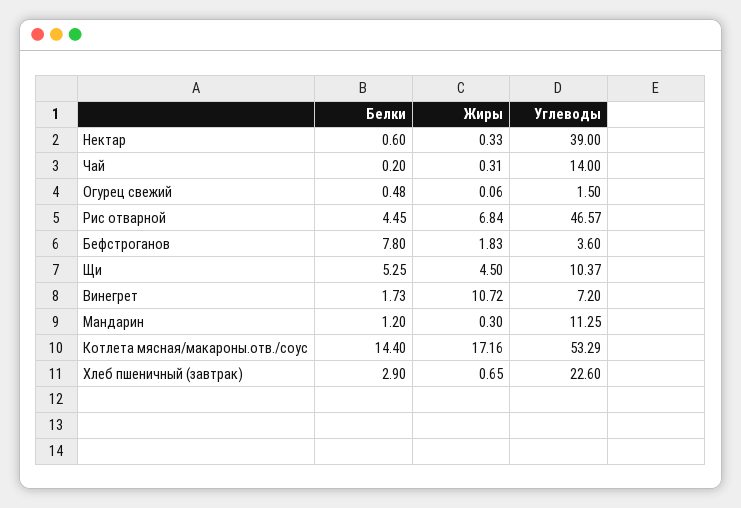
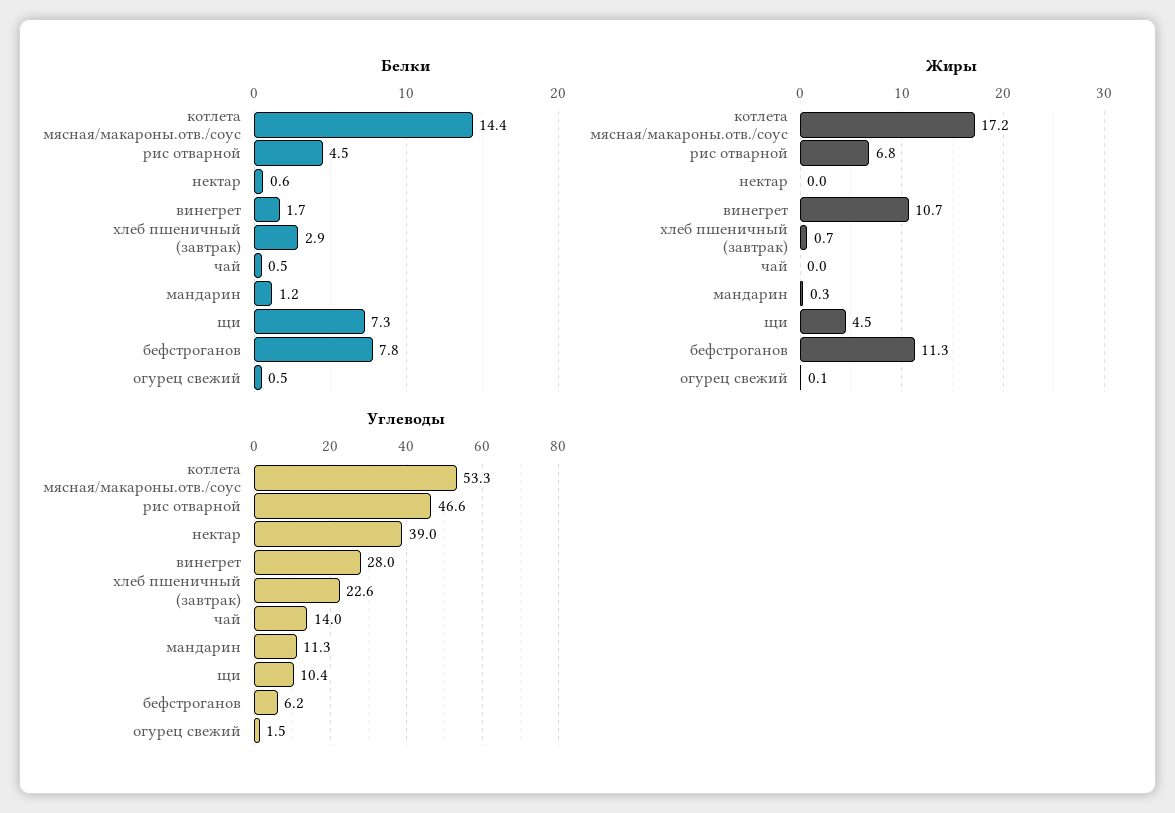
Жиры, Нектар: 0.33 -> 0
Белки, Чай: 0.2 -> 0.5
Жиры, Чай: 0.31 -> 0
Жиры, Бефстроганов: 1.83 -> 11.3
Углеводы, Бефстроганов: 3.6 -> 6.2
Белки, Щи: 5.25 -> 7.3
Углеводы, Винегрет: 7.2 -> 28

